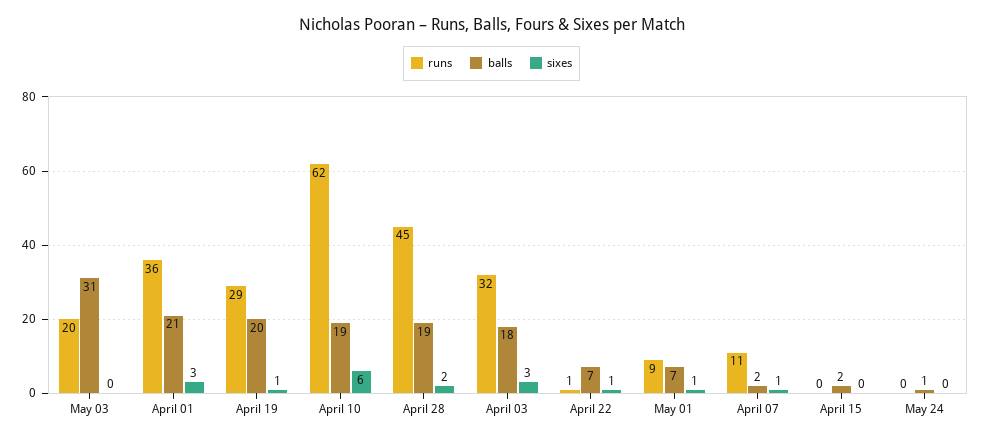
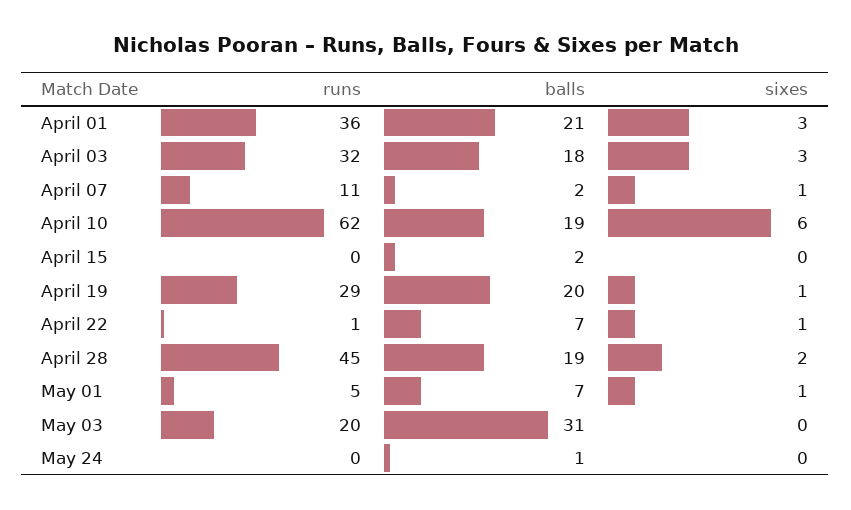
runs, May 01: 9 -> 5

